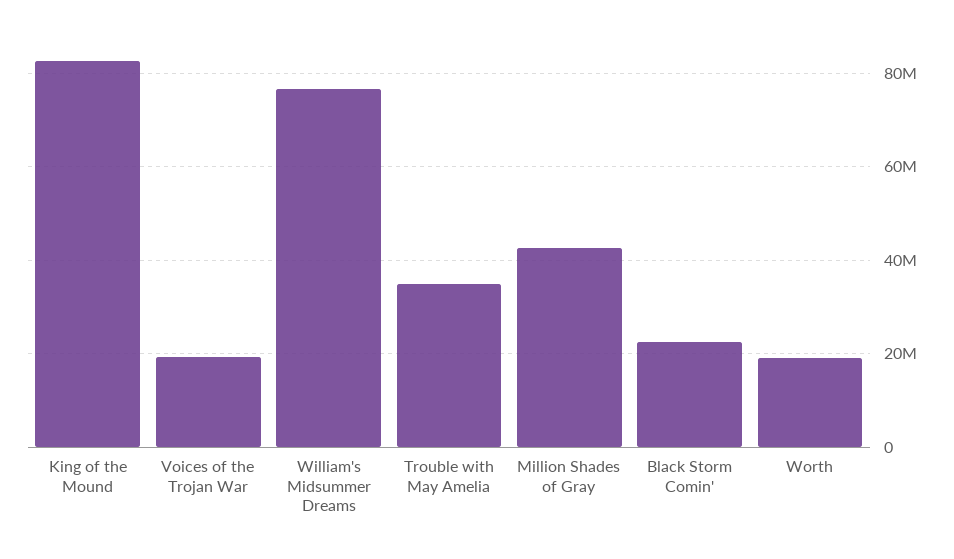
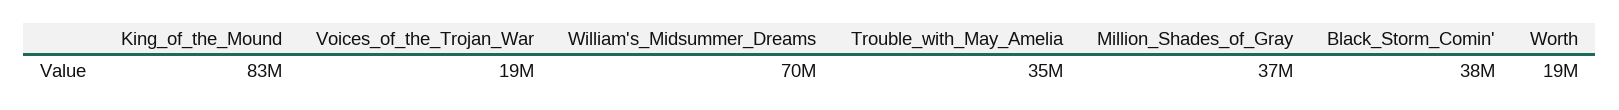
William's Midsummer Dreams: 76000000 -> 70000000
Million Shades of Gray: 42000000 -> 37000000
Black Storm Comin': 22000000 -> 38000000

